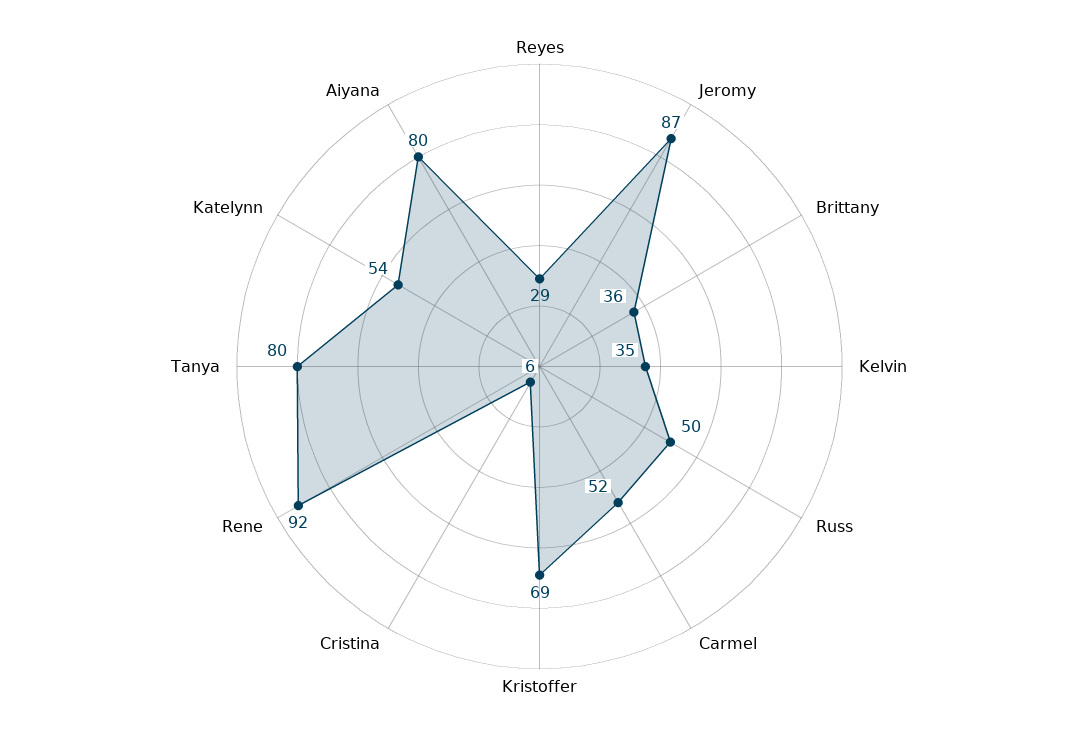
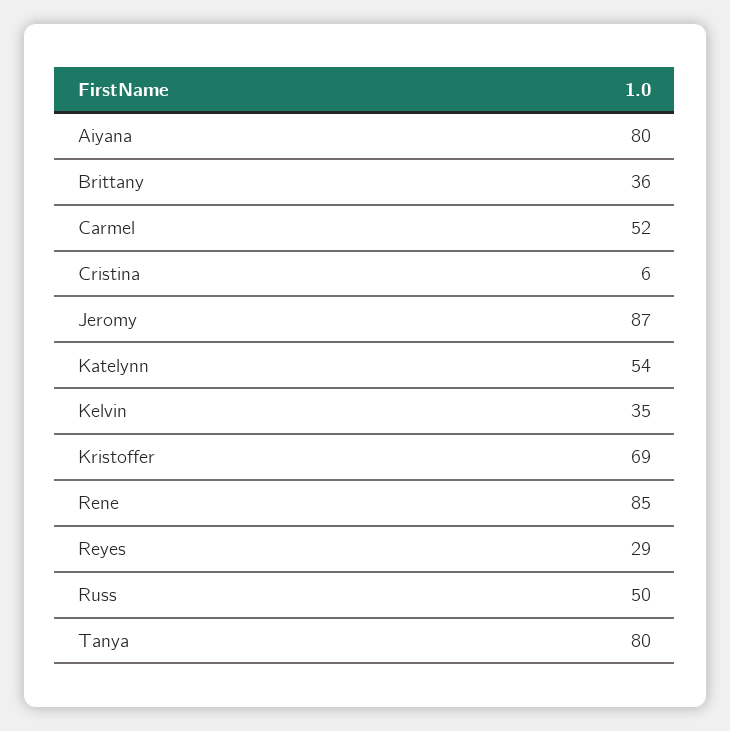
Rene: 92 -> 85

